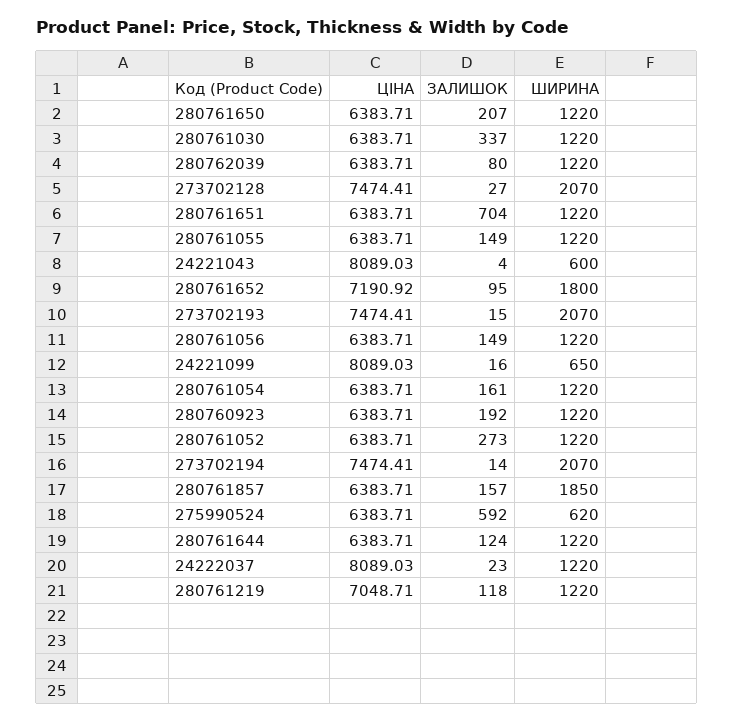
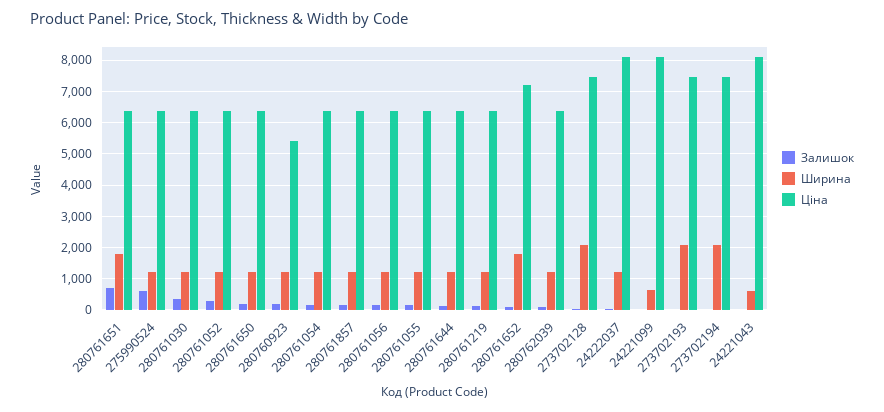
ШИРИНА, 280761651: 1220 -> 1800
ЦІНА, 280760923: 6383.71 -> 5400
ШИРИНА, 280761857: 1850 -> 1200
ШИРИНА, 275990524: 620 -> 1200
ЦІНА, 280761219: 7048.71 -> 6400

